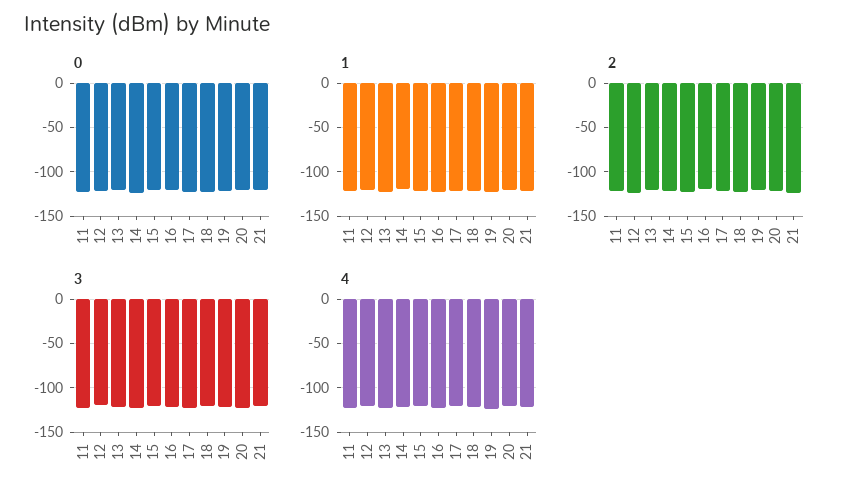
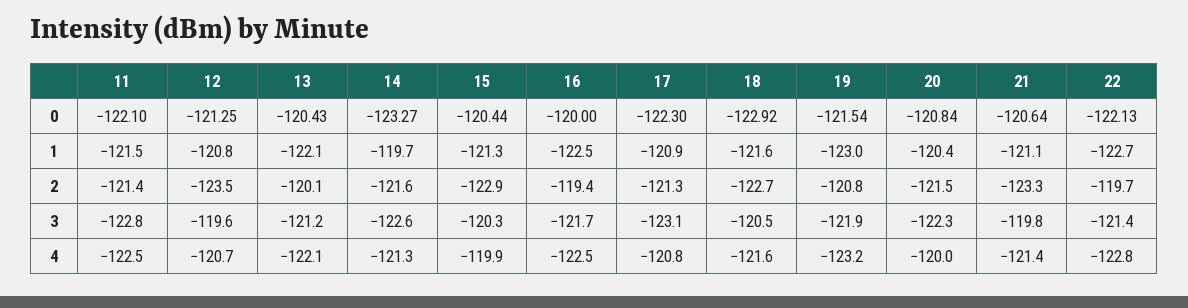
0, 22: none -> -122.13
1, 22: none -> -122.7
2, 22: none -> -119.7
3, 22: none -> -121.4
4, 22: none -> -122.8

